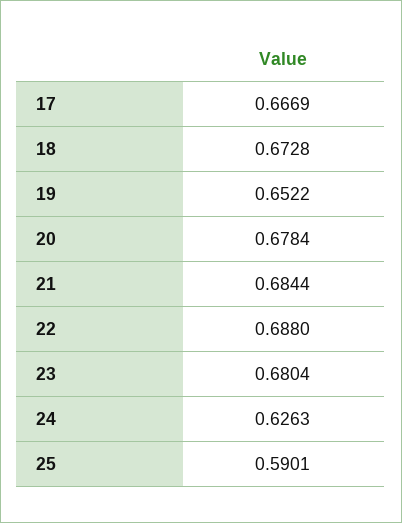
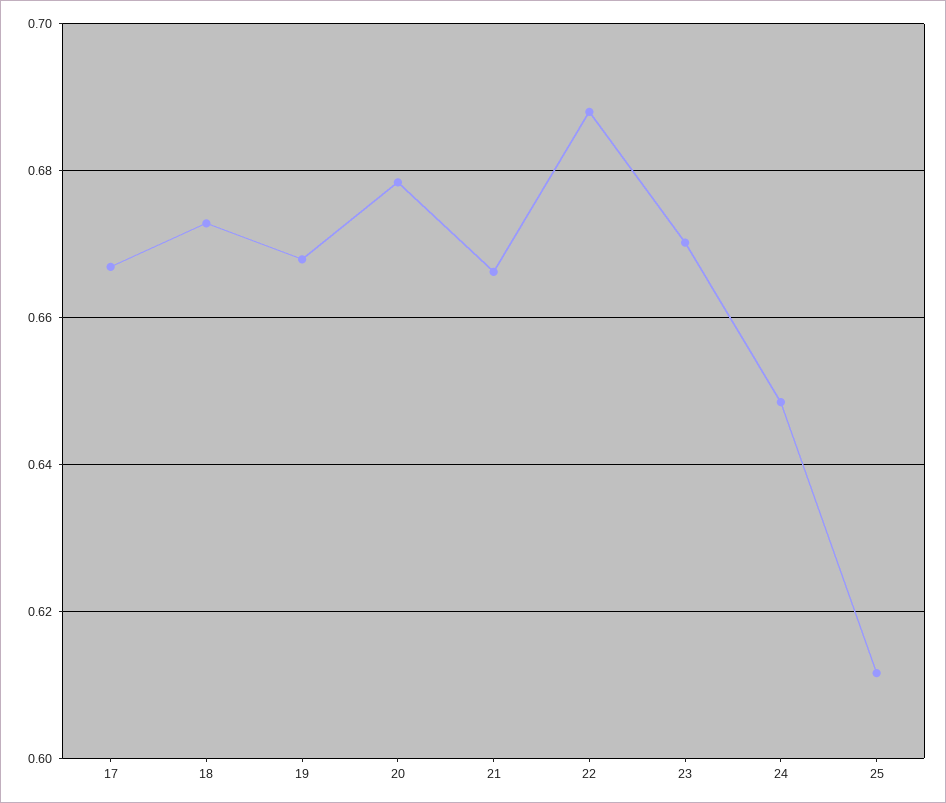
19: 0.6522 -> 0.668
21: 0.6844 -> 0.666
23: 0.6804 -> 0.67
24: 0.6263 -> 0.648
25: 0.5901 -> 0.612

